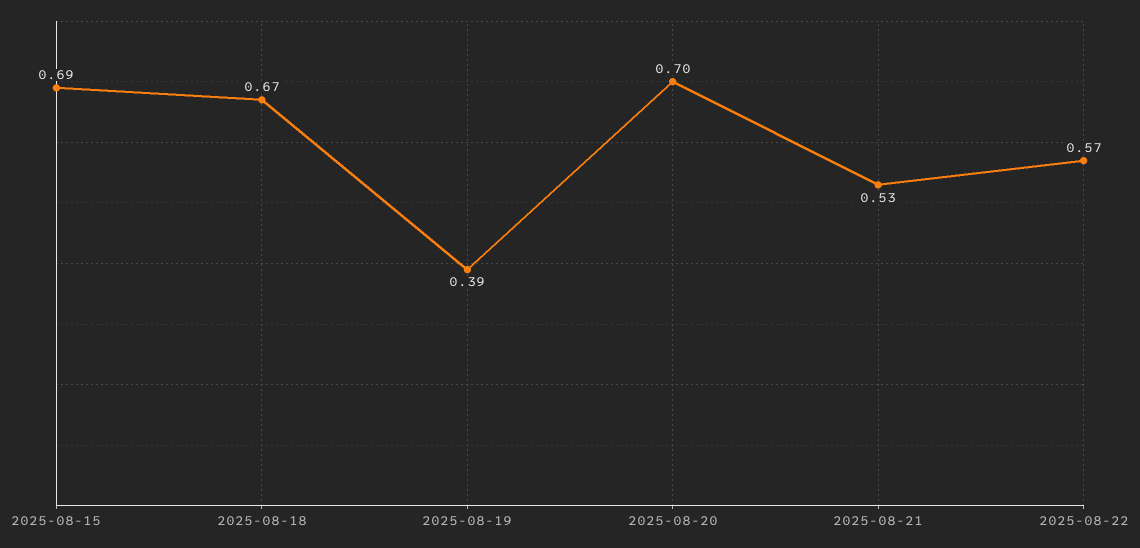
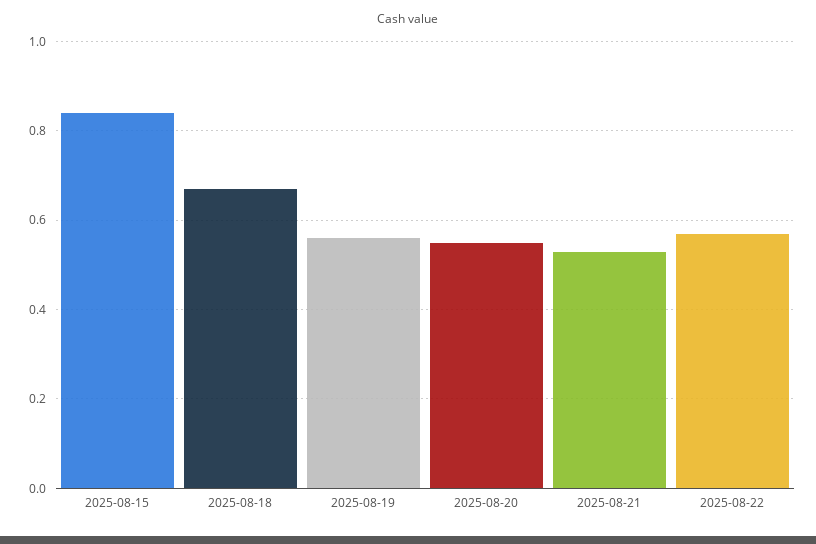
2025-08-15: 0.69 -> 0.85
2025-08-19: 0.39 -> 0.55
2025-08-20: 0.7 -> 0.55

